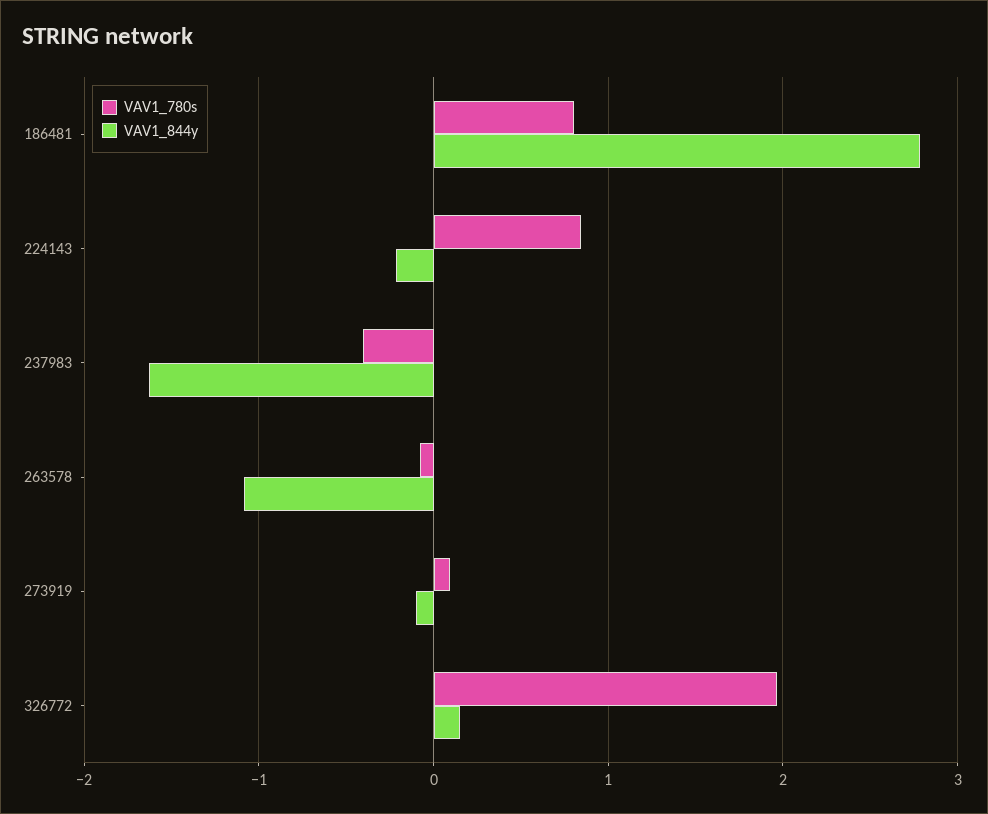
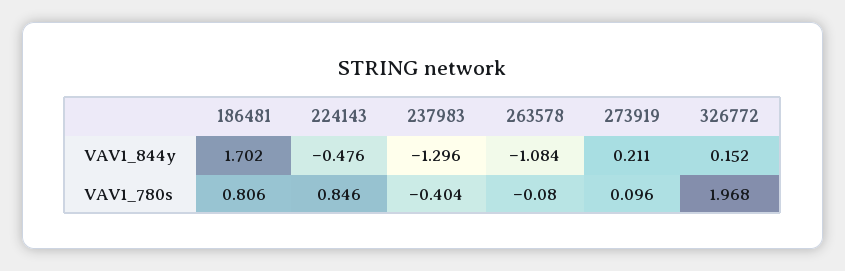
VAV1_844y, 186481: 2.8 -> 1.702
VAV1_844y, 224143: -0.2 -> -0.476
VAV1_844y, 237983: -1.6 -> -1.296
VAV1_844y, 273919: -0.1 -> 0.211

